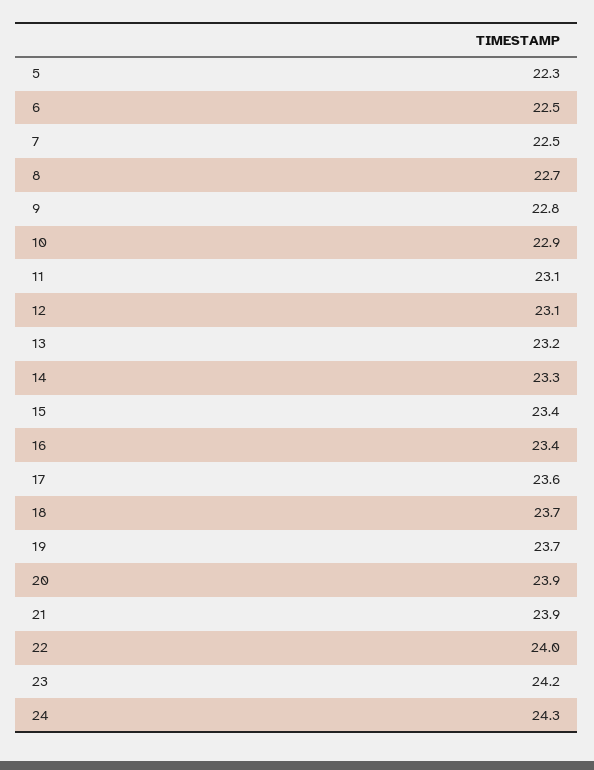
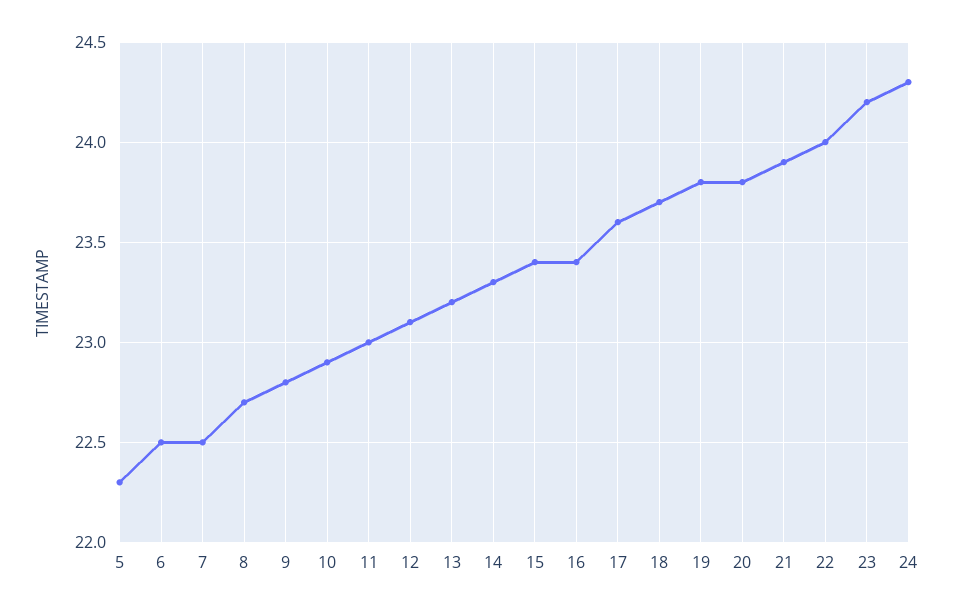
11: 23.1 -> 23
19: 23.7 -> 23.8
20: 23.9 -> 23.8

